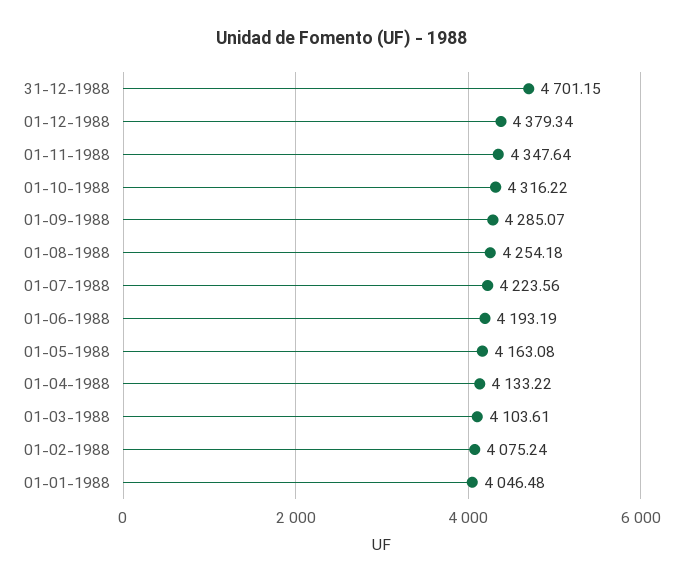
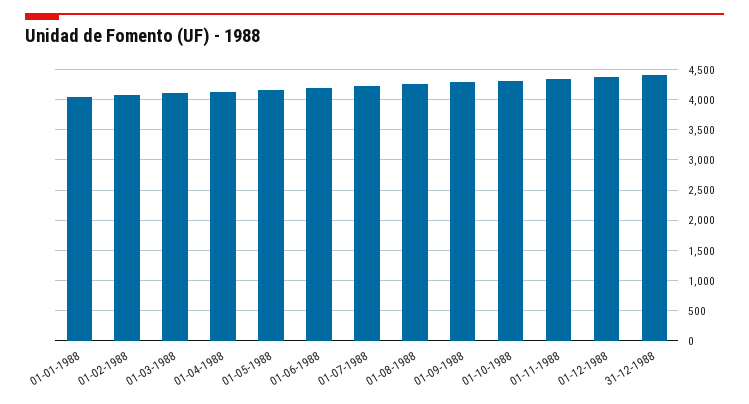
31-12-1988: 4701.15 -> 4400

